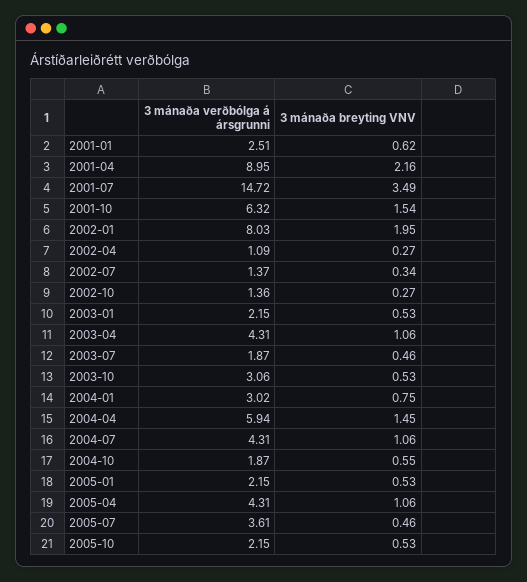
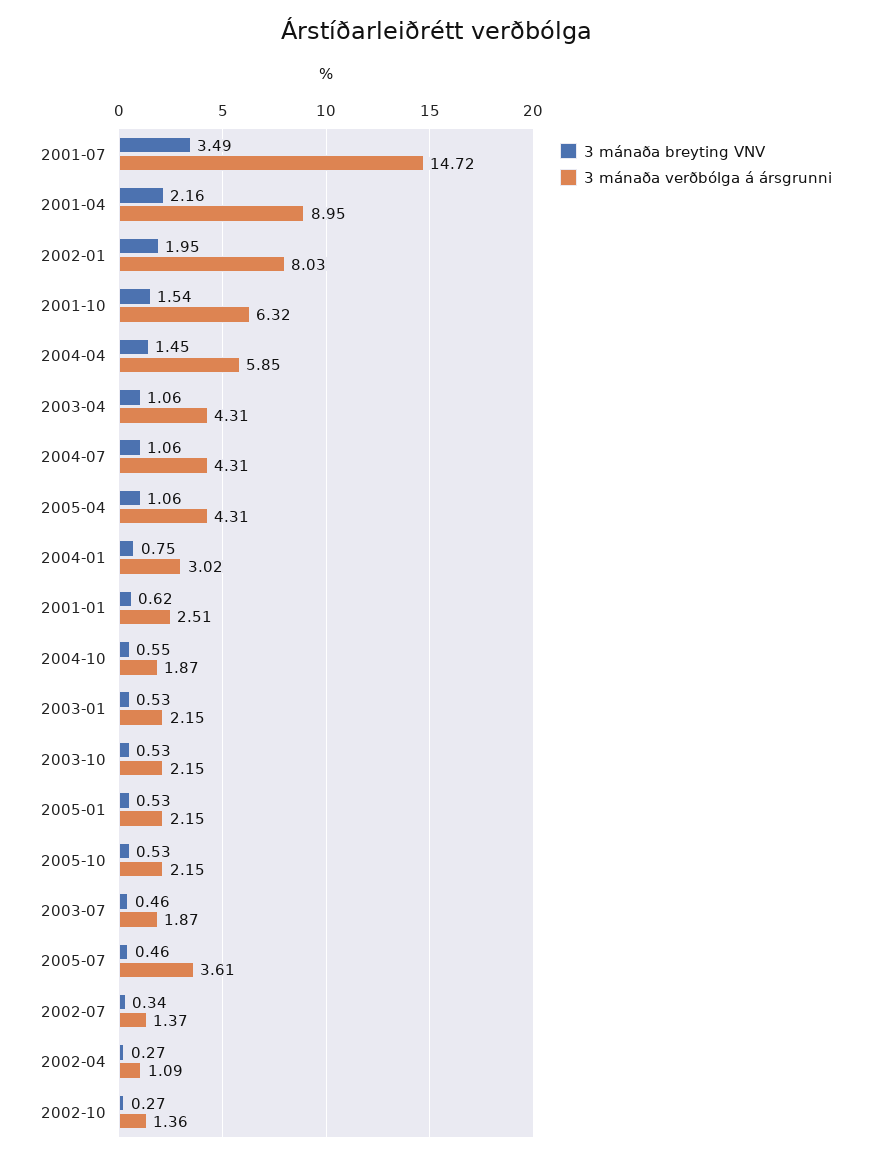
3 mánaða verðbólga á ársgrunni, 2003-10: 3.06 -> 2.15
3 mánaða verðbólga á ársgrunni, 2004-04: 5.94 -> 5.85

